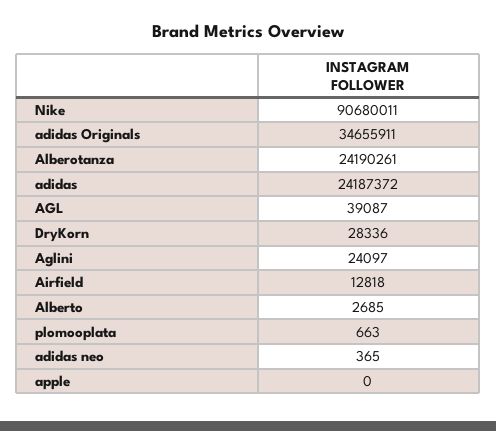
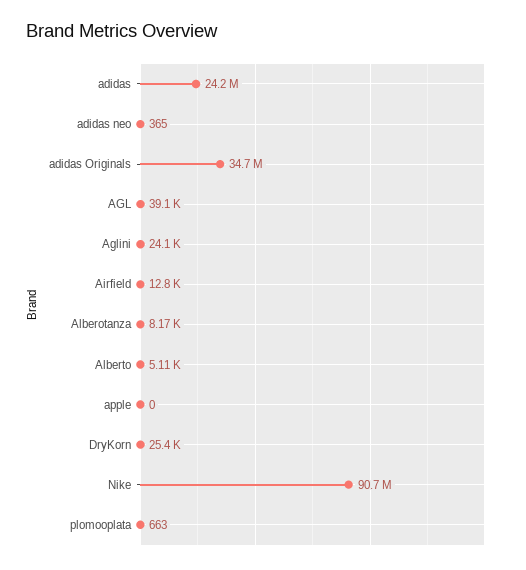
Alberotanza: 24190261 -> 8170
DryKorn: 28336 -> 25400
Alberto: 2685 -> 5110

